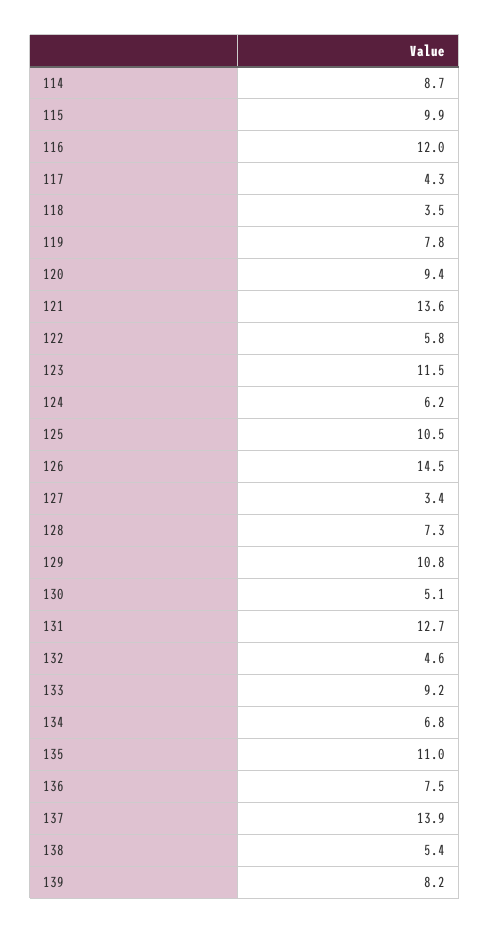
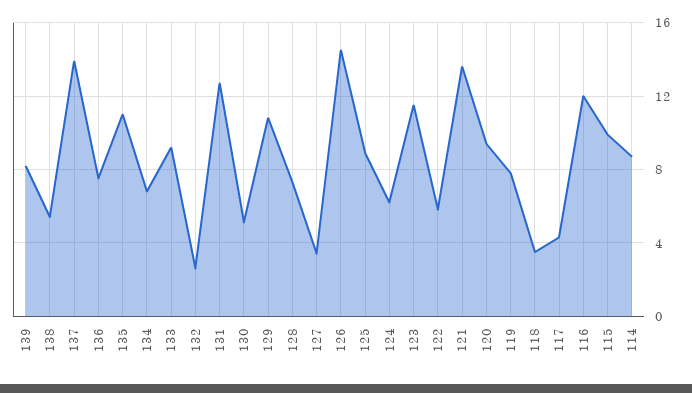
125: 10.5 -> 9
132: 4.6 -> 2.5

